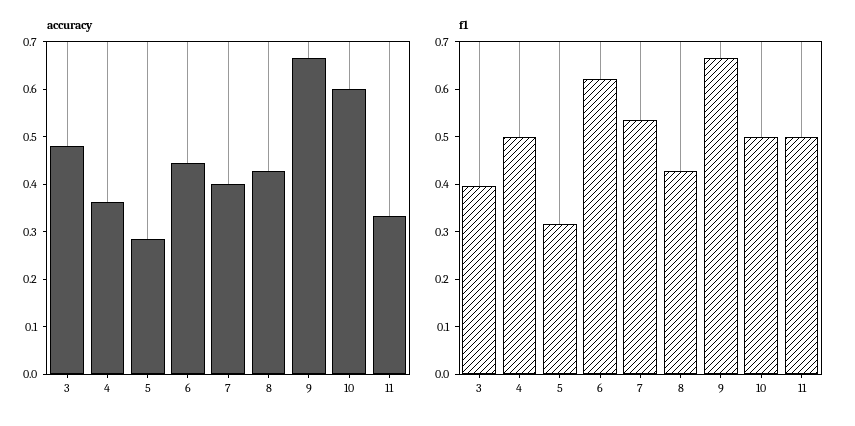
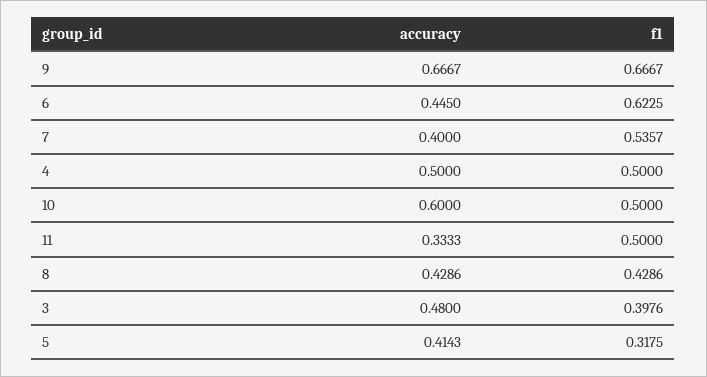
accuracy, 4: 0.36 -> 0.5
accuracy, 5: 0.28 -> 0.4143

